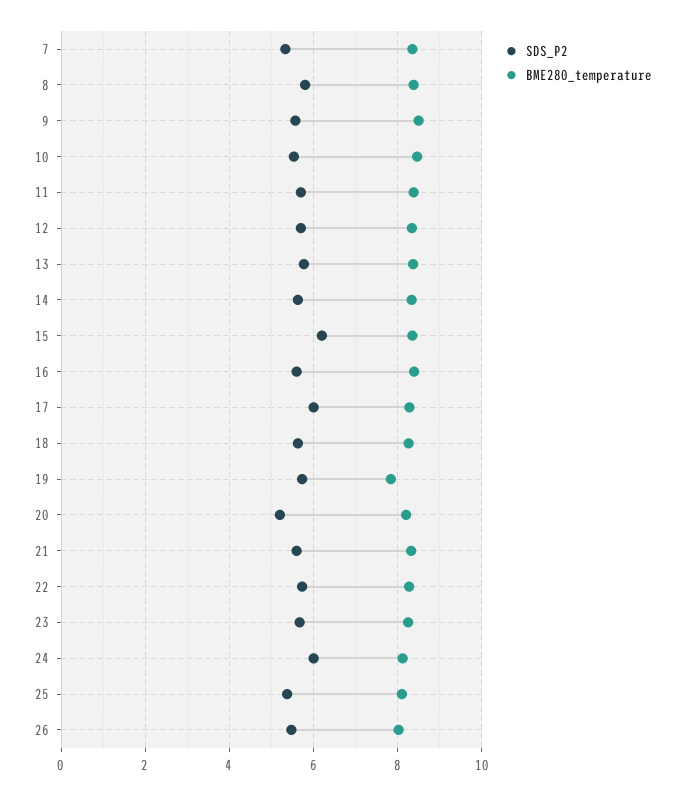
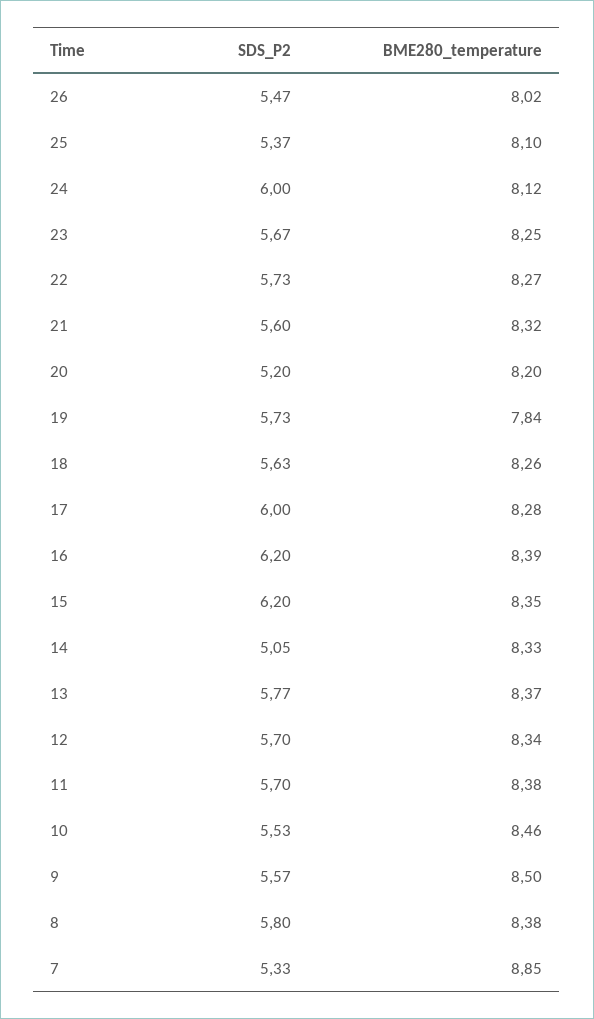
BME280_temperature, 7: 8.4 -> 8.85
SDS_P2, 14: 5.6 -> 5.05
SDS_P2, 16: 5.6 -> 6.2

